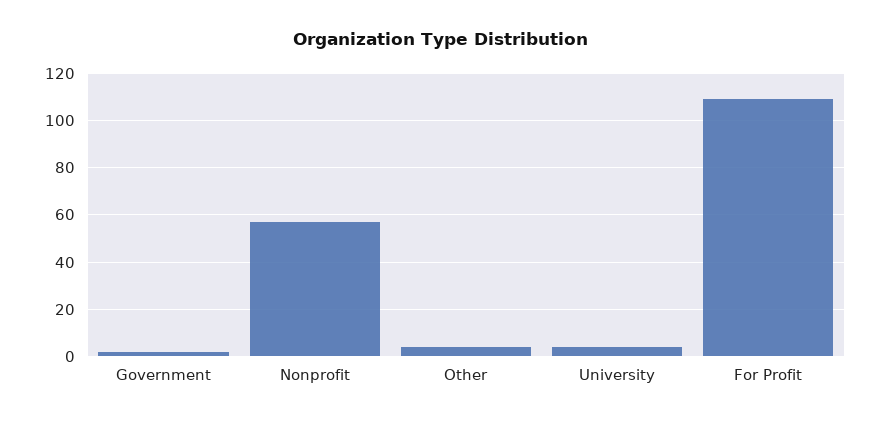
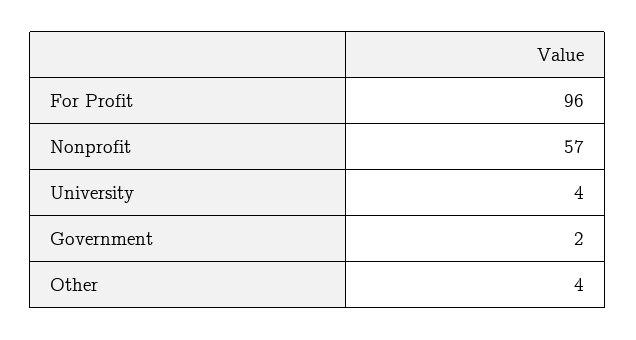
For Profit: 110 -> 96

